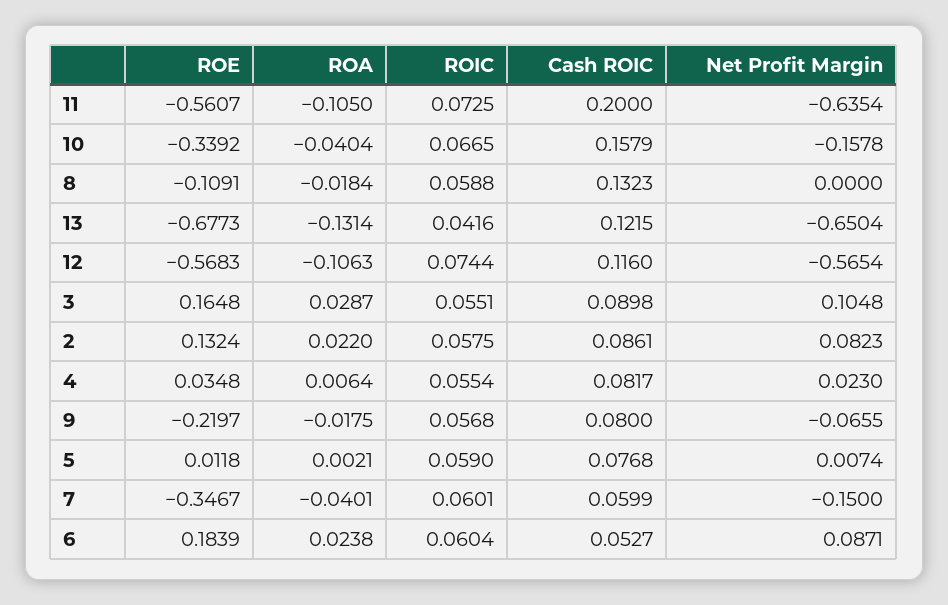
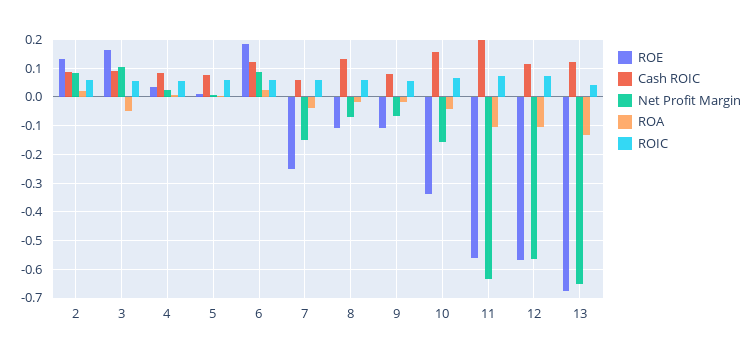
Net Profit Margin, 8: 0 -> -0.075
ROA, 3: 0.0287 -> -0.05
ROE, 9: -0.2197 -> -0.1
ROE, 7: -0.3467 -> -0.25
Cash ROIC, 6: 0.0527 -> 0.125

